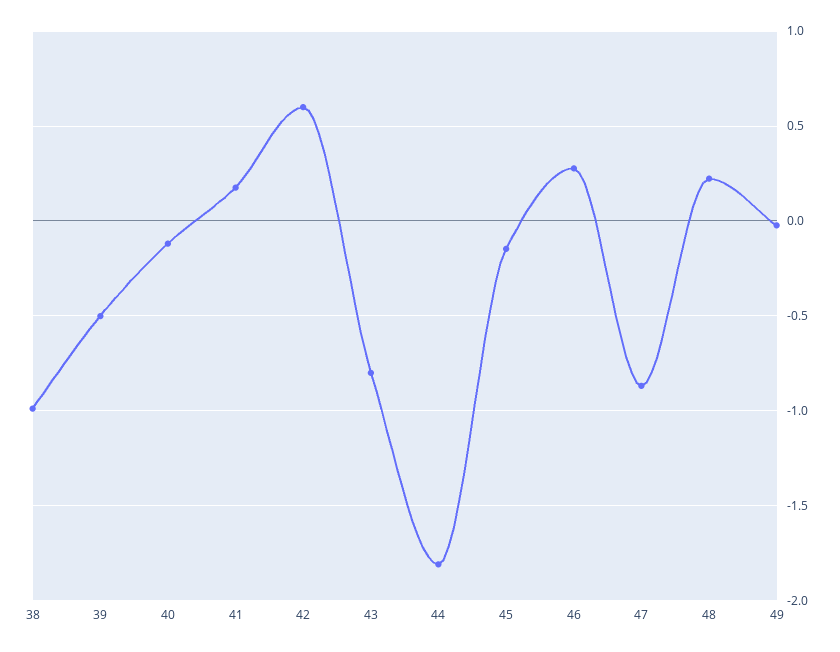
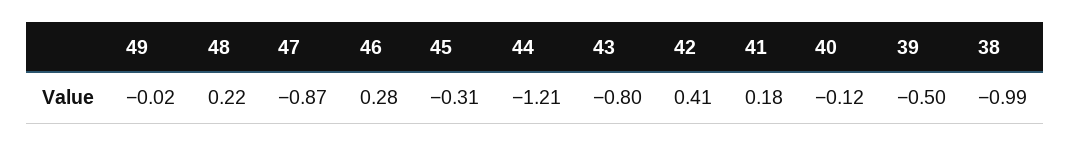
42: 0.6 -> 0.41
44: -1.8 -> -1.21
45: -0.15 -> -0.31

